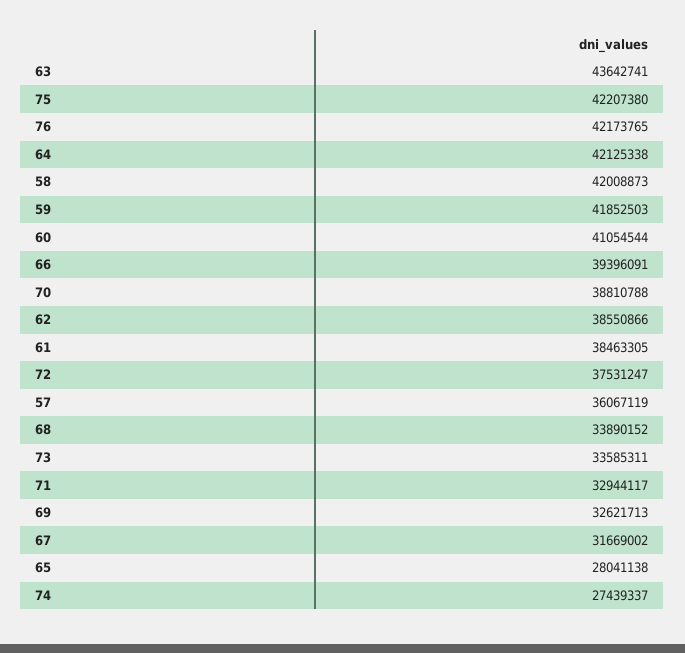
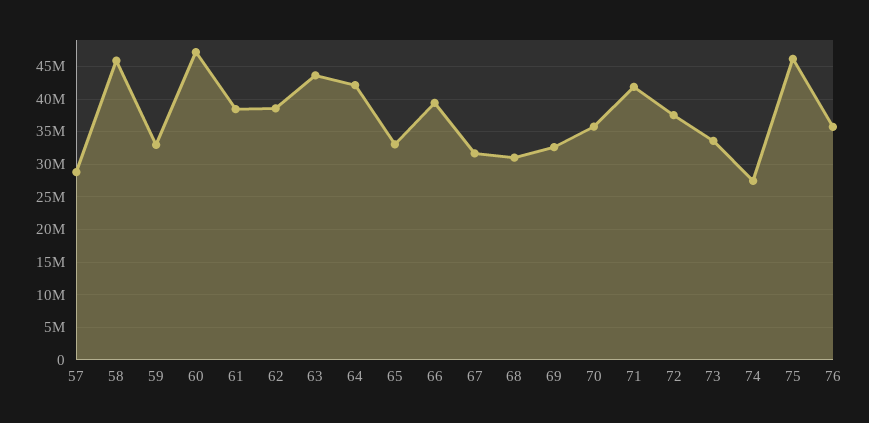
75: 42207380 -> 46000000
76: 42173765 -> 36000000
58: 42008873 -> 46000000
59: 41852503 -> 33000000
60: 41054544 -> 47000000
70: 38810788 -> 36000000
57: 36067119 -> 29000000
68: 33890152 -> 31000000
71: 32944117 -> 42000000
65: 28041138 -> 33000000

